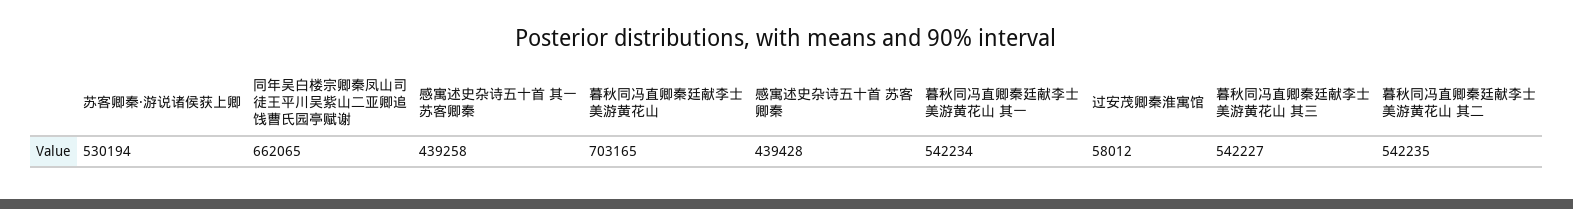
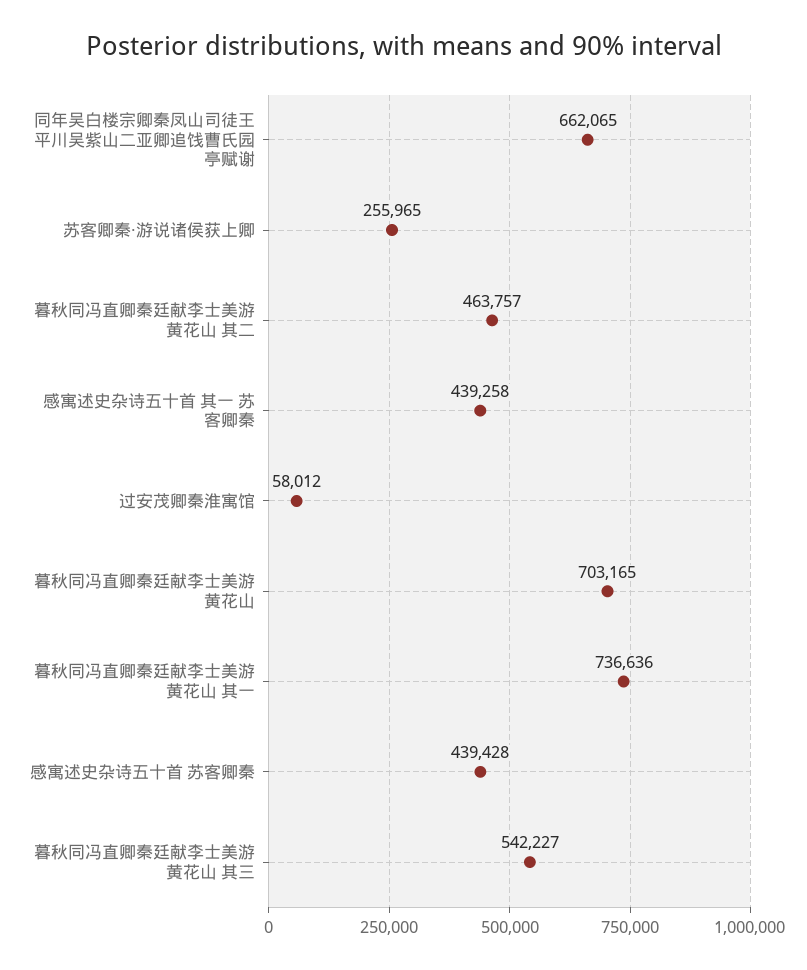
苏客卿秦·游说诸侯获上卿: 530194 -> 255965
暮秋同冯直卿秦廷献李士美游黄花山 其一: 542234 -> 736636
暮秋同冯直卿秦廷献李士美游黄花山 其二: 542235 -> 463757

